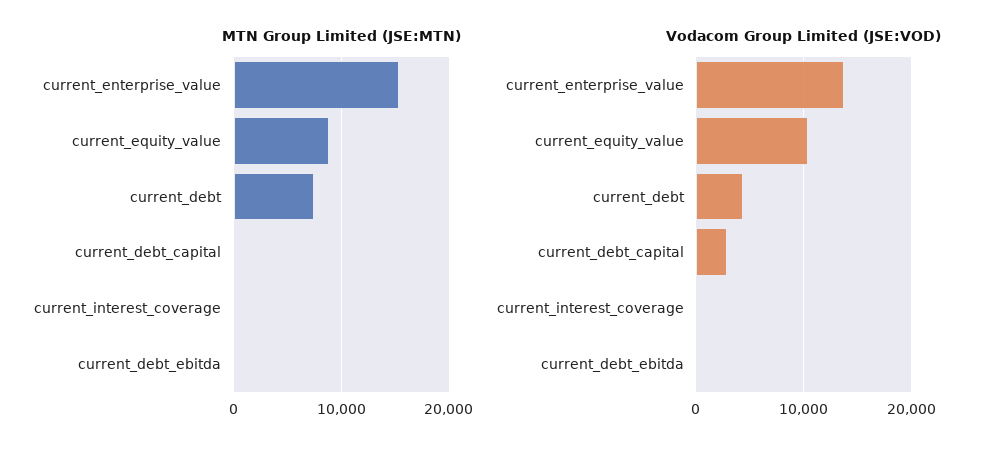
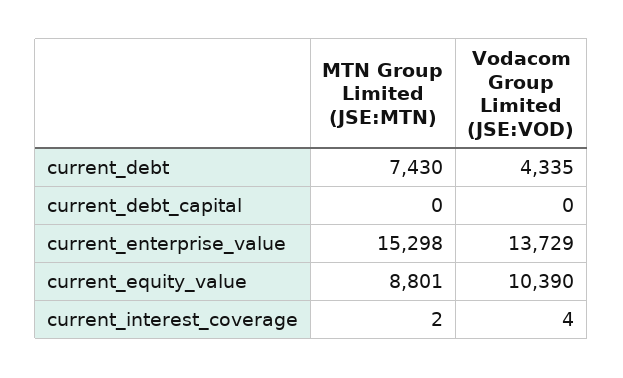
MTN Group Limited (JSE:MTN), current_debt_ebitda: 0 -> none
Vodacom Group Limited (JSE:VOD), current_debt_capital: 3000 -> 0
Vodacom Group Limited (JSE:VOD), current_debt_ebitda: 0 -> none

